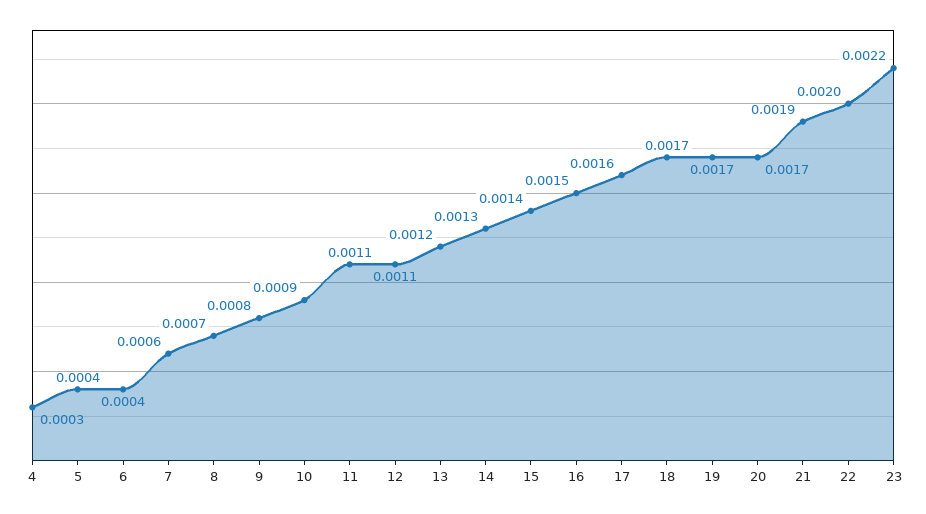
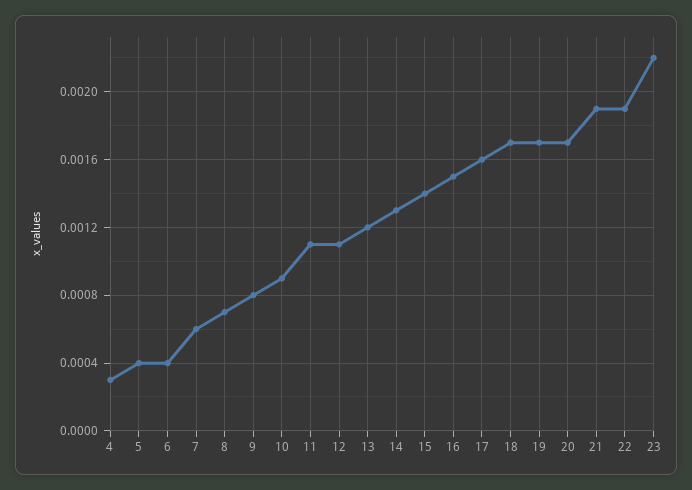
22: 0.002 -> 0.0019

